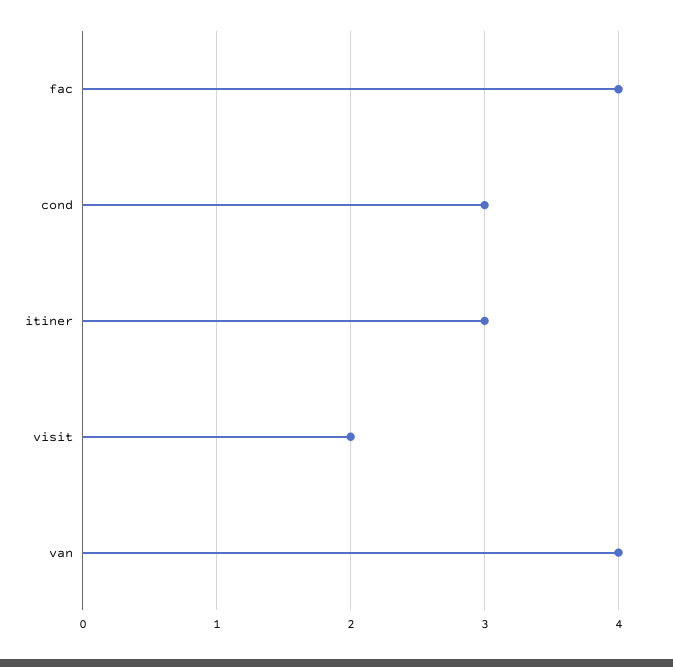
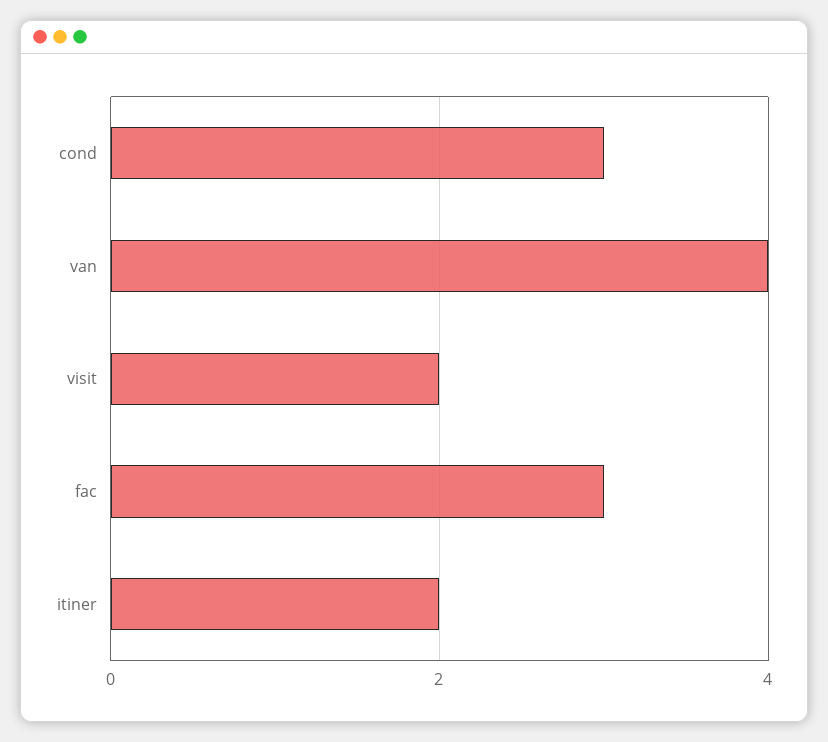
fac: 4 -> 3
itiner: 3 -> 2

